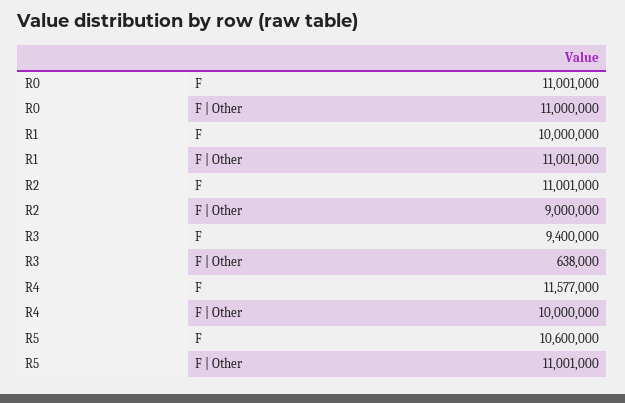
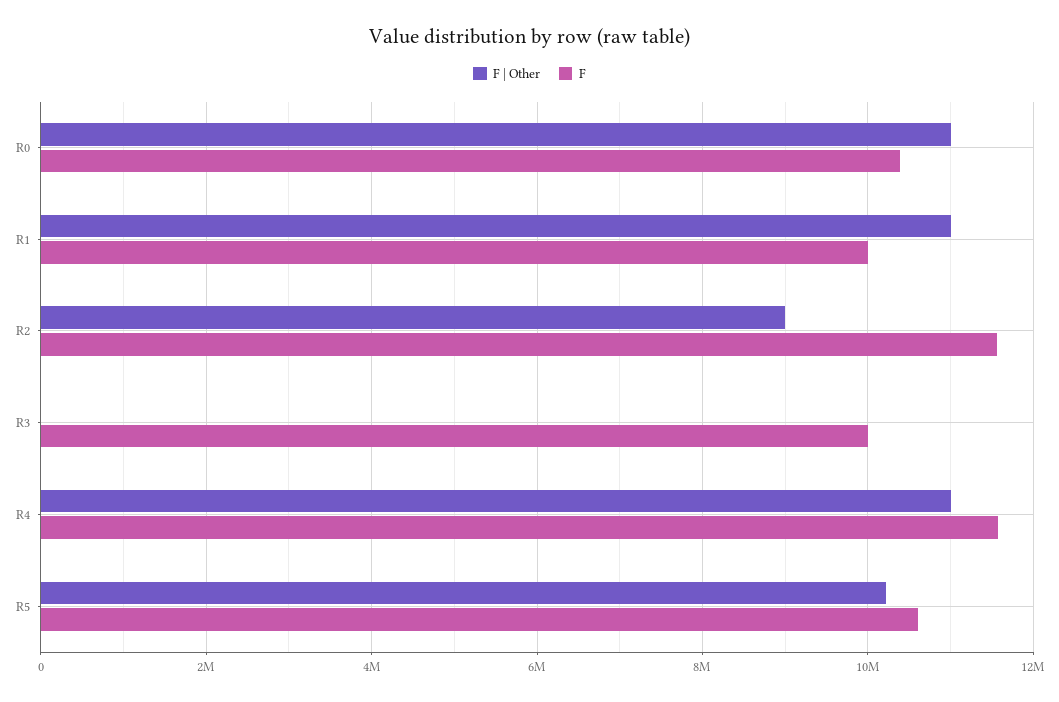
F, R0: 11001000 -> 10400000
F, R2: 11001000 -> 11600000
F, R3: 9400000 -> 10000000
F | Other, R3: 638000 -> 0
F | Other, R4: 10000000 -> 11000000
F | Other, R5: 11001000 -> 10200000

